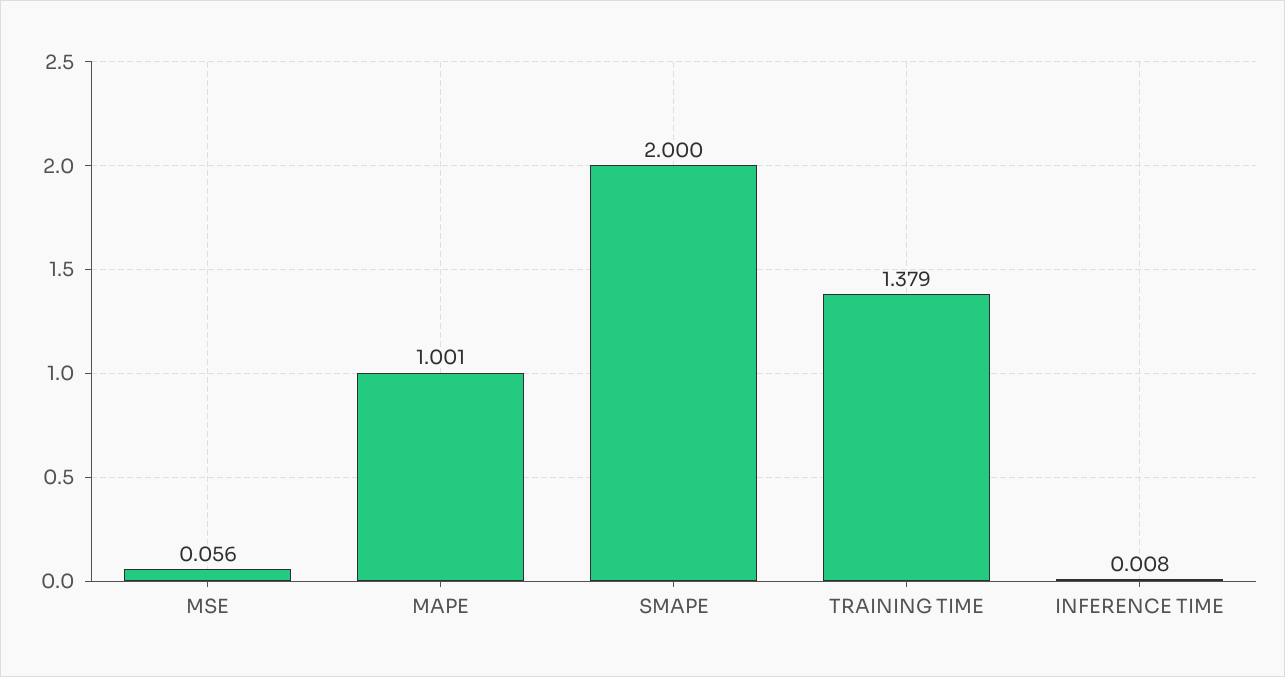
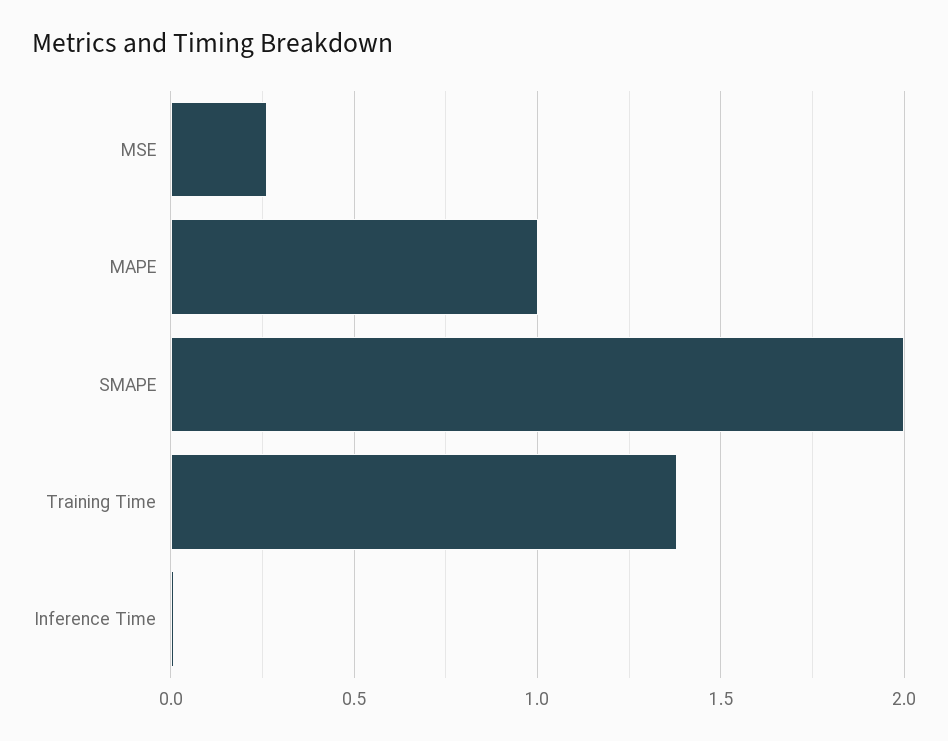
MSE: 0.056 -> 0.25

